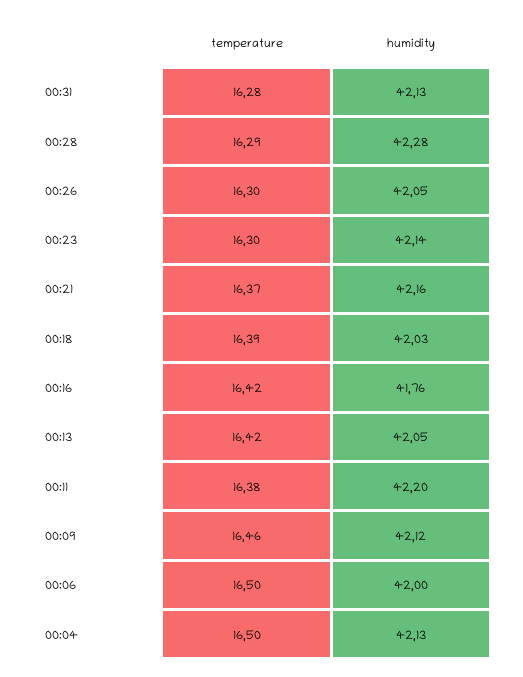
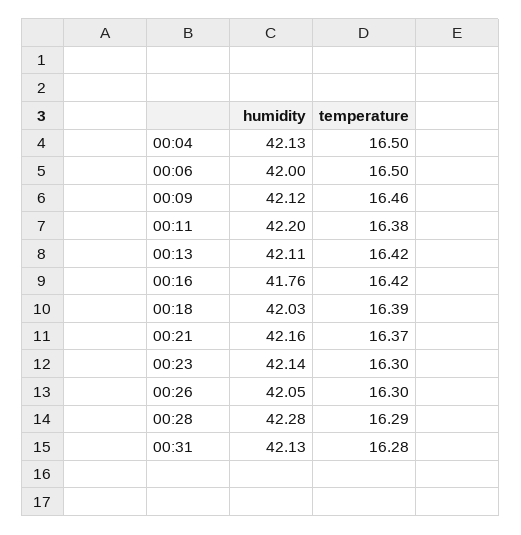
humidity, 00:13: 42.05 -> 42.11

